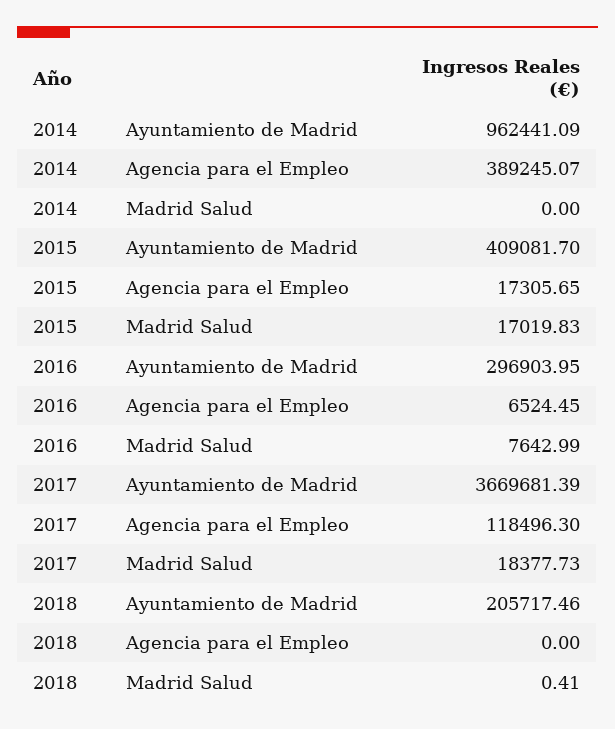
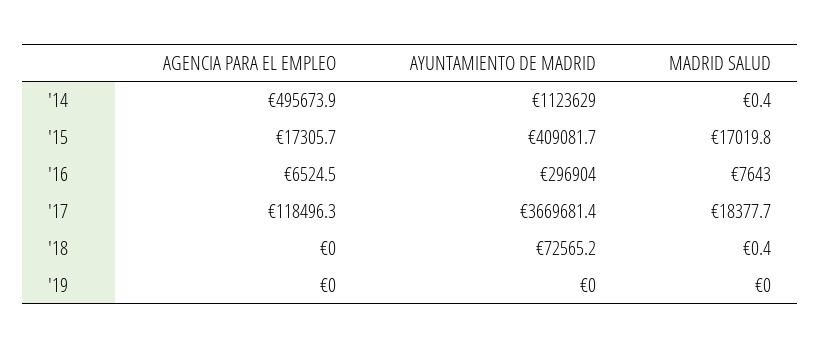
2014, Ayuntamiento de Madrid: 962441.09 -> 1123629
2014, Agencia para el Empleo: 389245.07 -> 495673.9
2014, Madrid Salud: 0 -> 0.4
2018, Ayuntamiento de Madrid: 205717.46 -> 72565.2
'19, Agencia para el Empleo: none -> 0
'19, Ayuntamiento de Madrid: none -> 0
'19, Madrid Salud: none -> 0

